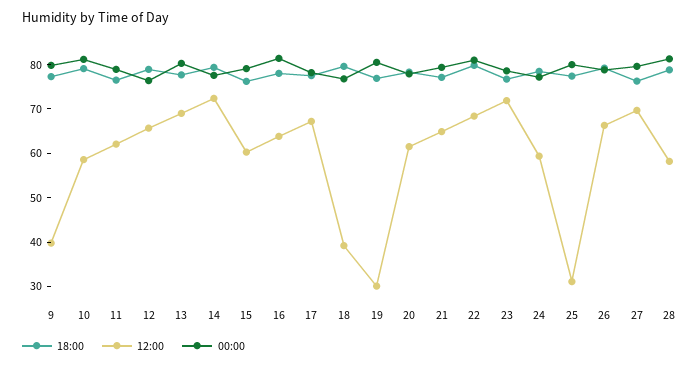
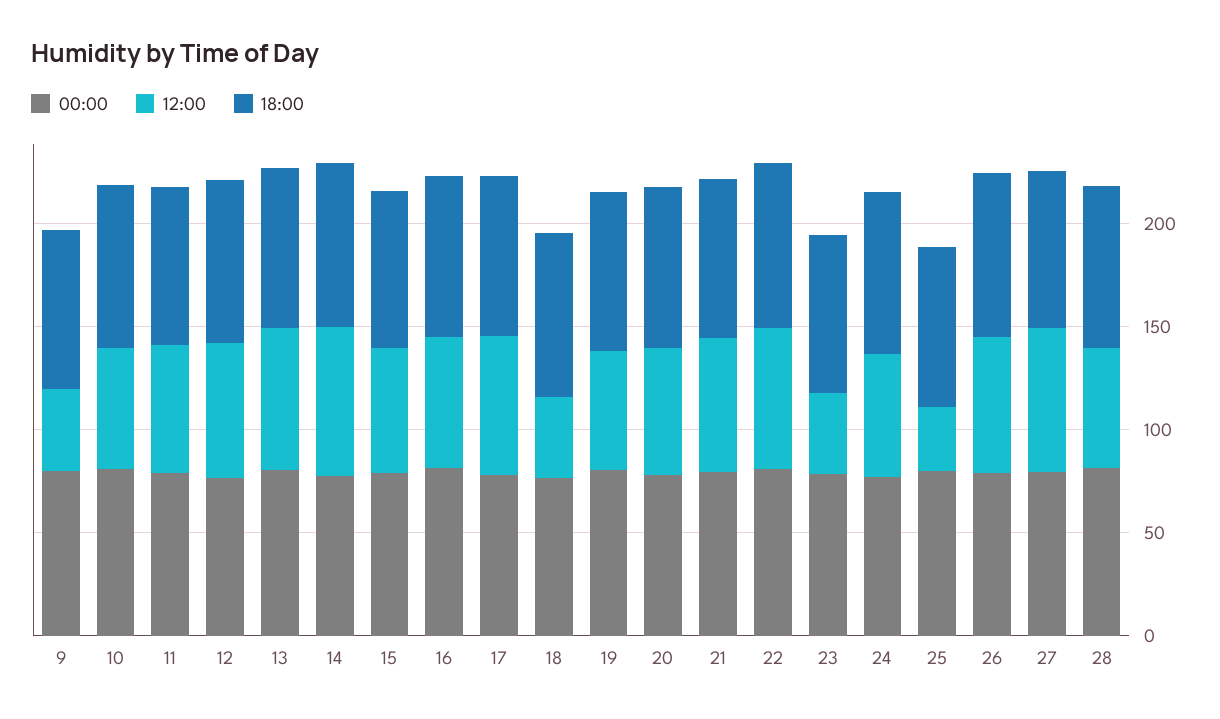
12:00, 19: 30 -> 60
12:00, 23: 72 -> 40

